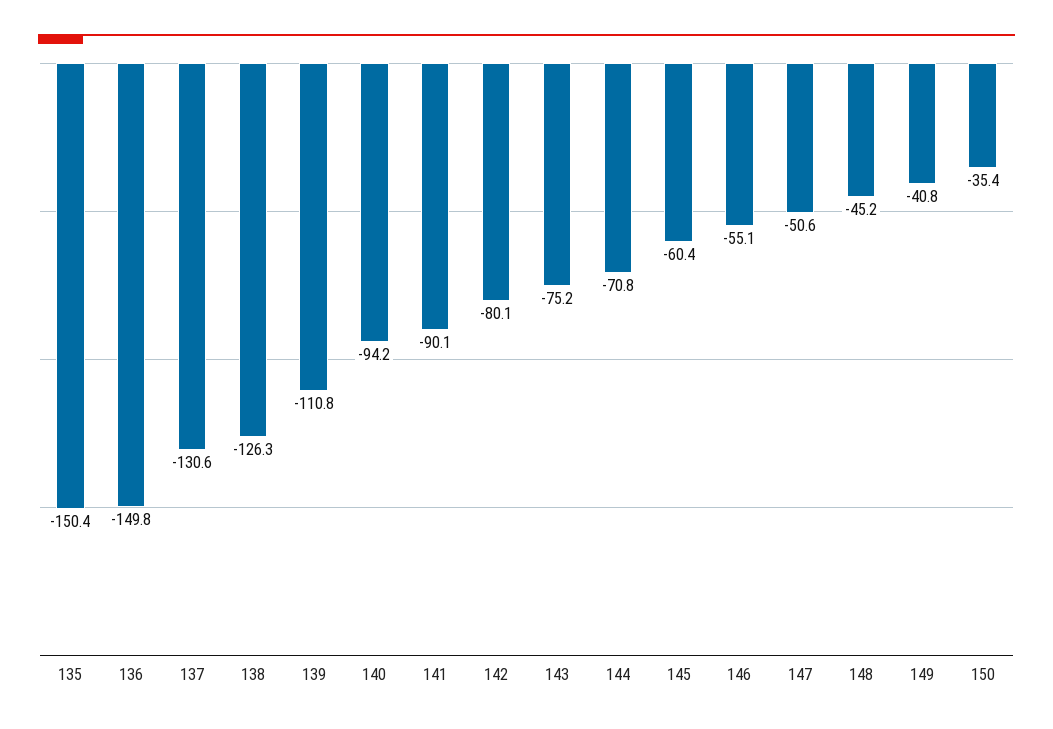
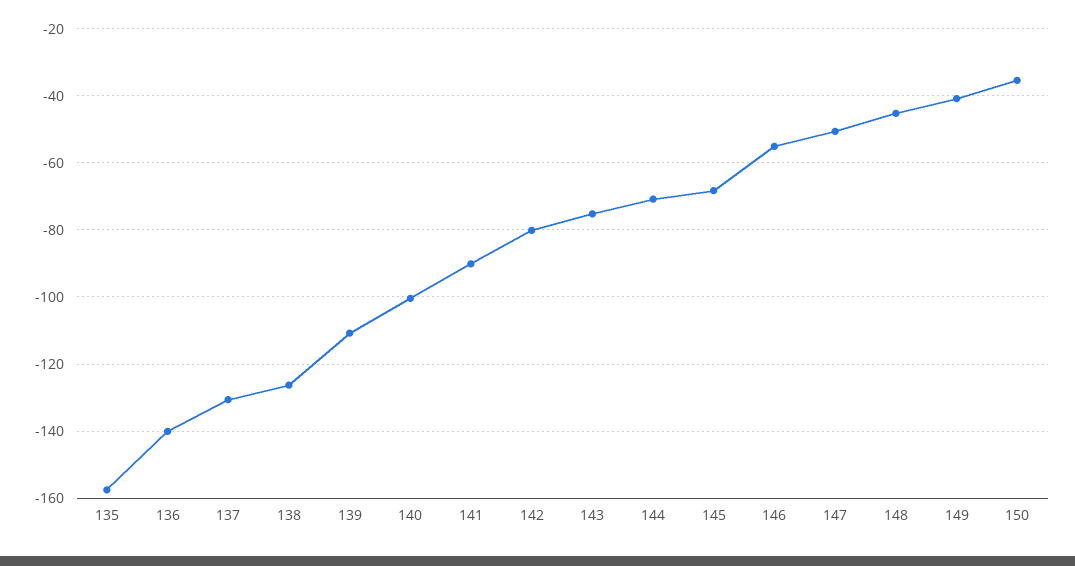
135: -150.4 -> -158
136: -149.8 -> -140
140: -94.2 -> -100
145: -60.4 -> -68

